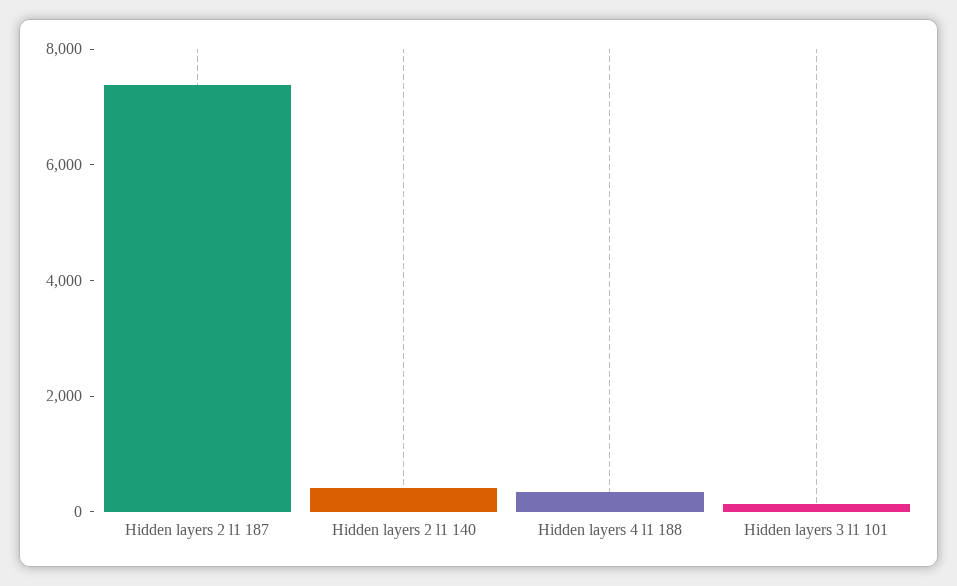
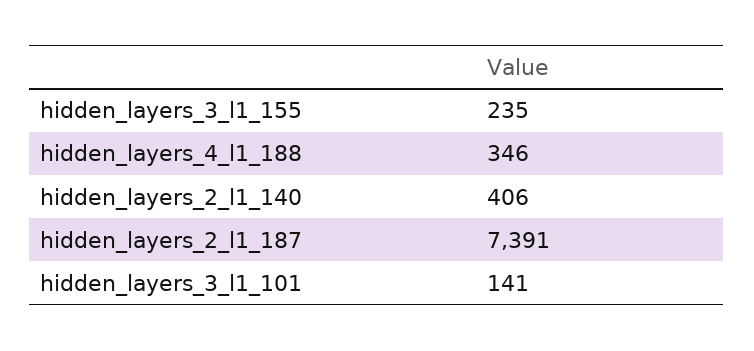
hidden_layers_3_l1_155: none -> 235

